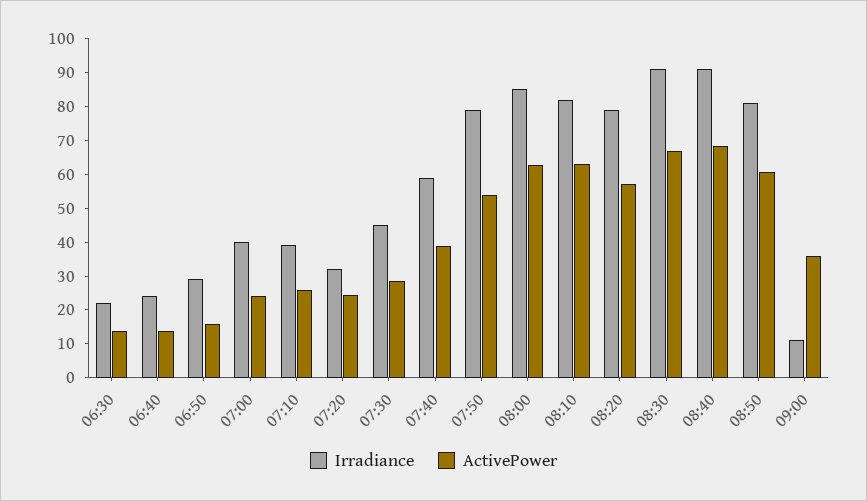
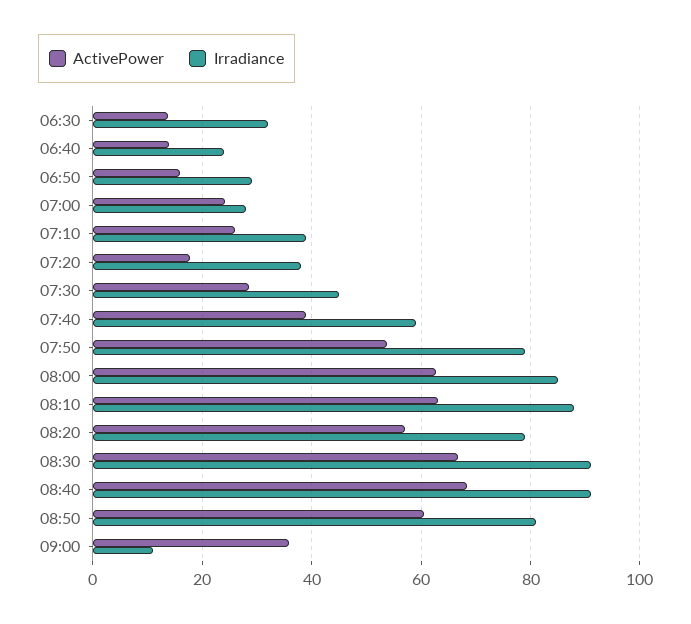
Irradiance, 06:30: 22.5 -> 32
Irradiance, 07:00: 40 -> 28
Irradiance, 07:20: 32.5 -> 38
ActivePower, 07:20: 25 -> 18
Irradiance, 08:10: 82.5 -> 88

